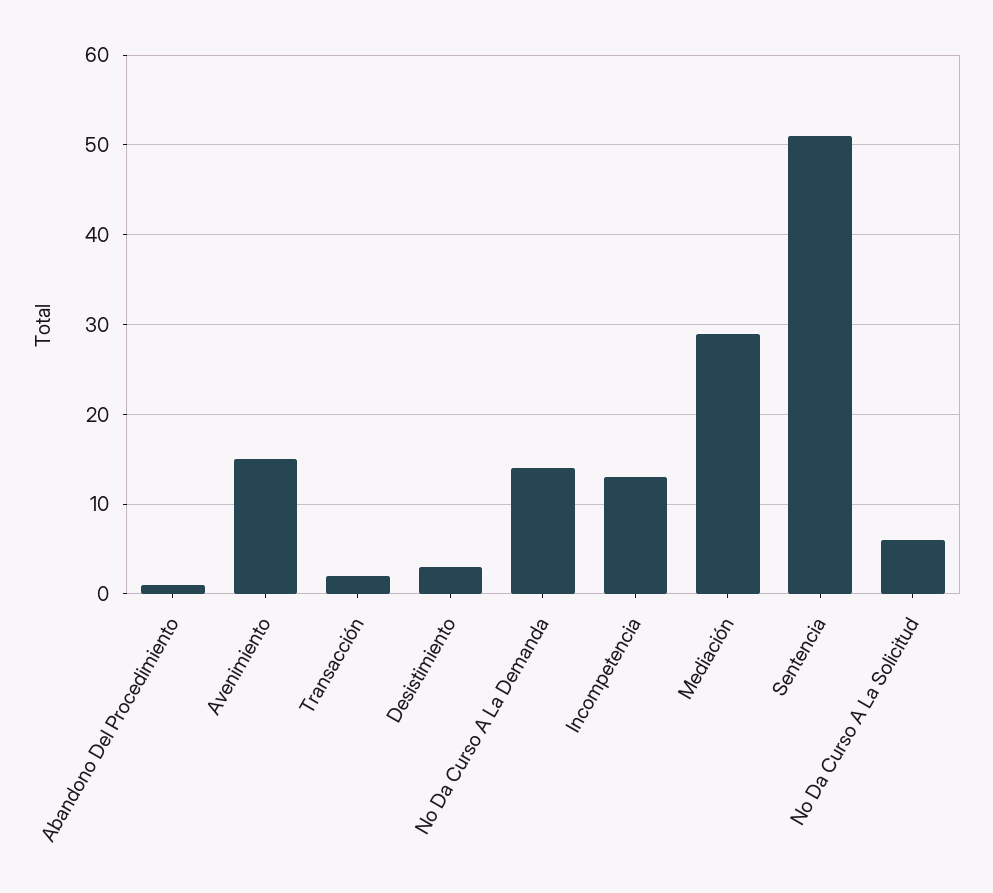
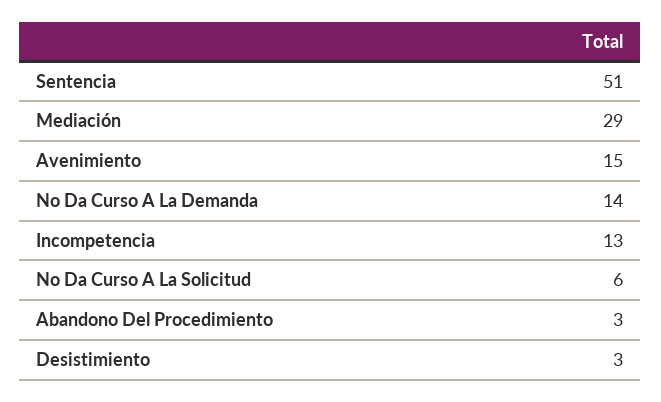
Abandono Del Procedimiento: 1 -> 3
Transacción: 2 -> none

